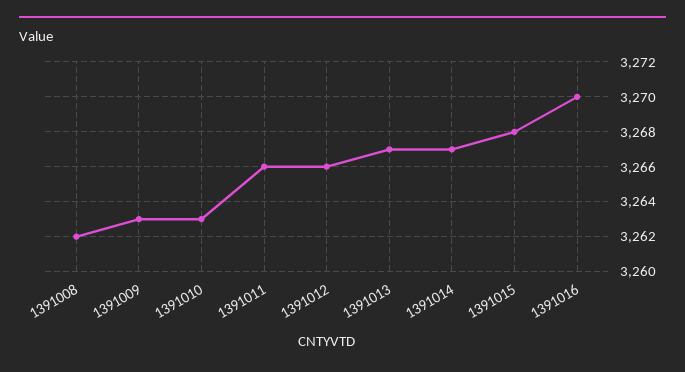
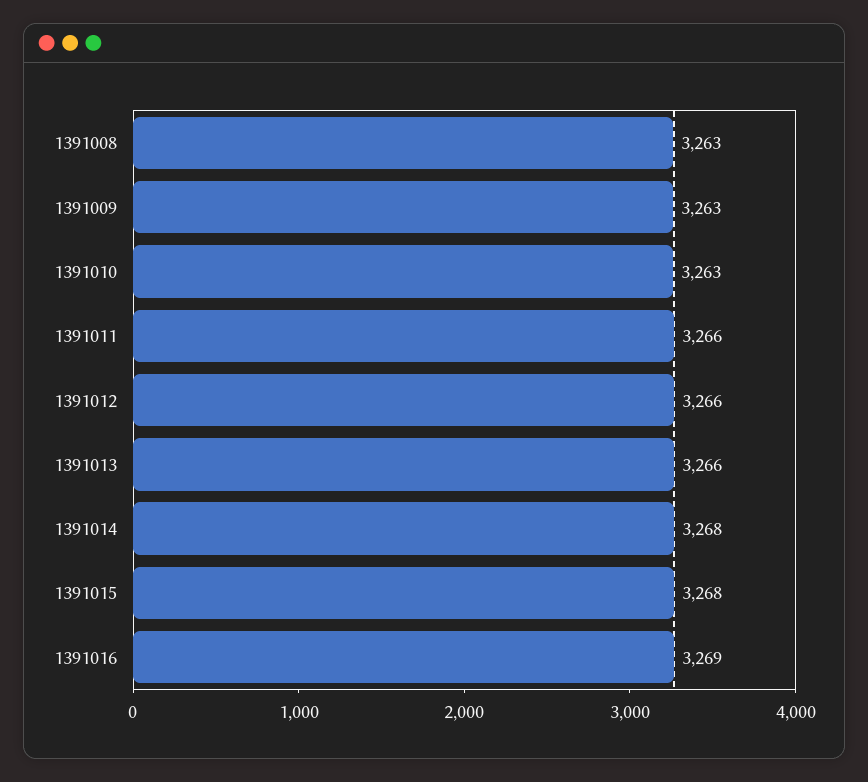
1391008: 3262 -> 3263
1391013: 3267 -> 3266
1391014: 3267 -> 3268
1391016: 3270 -> 3269

